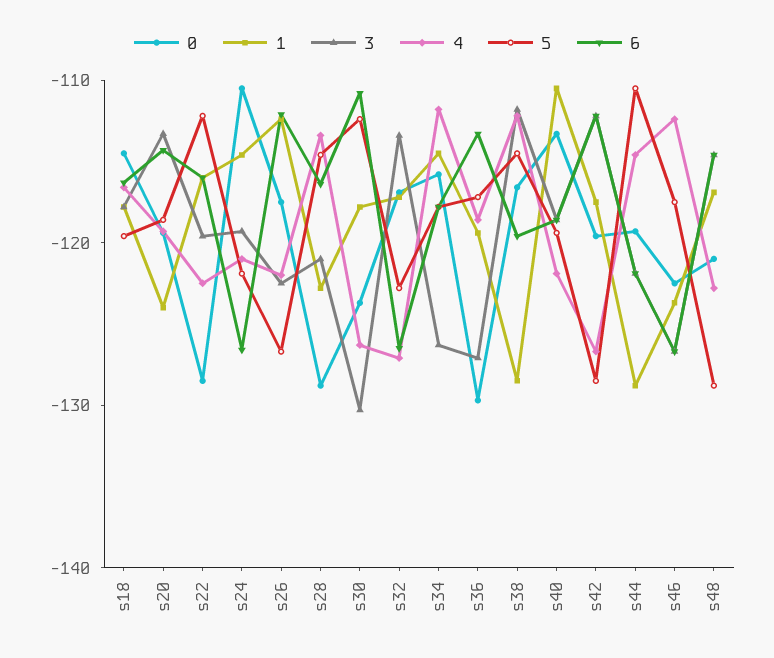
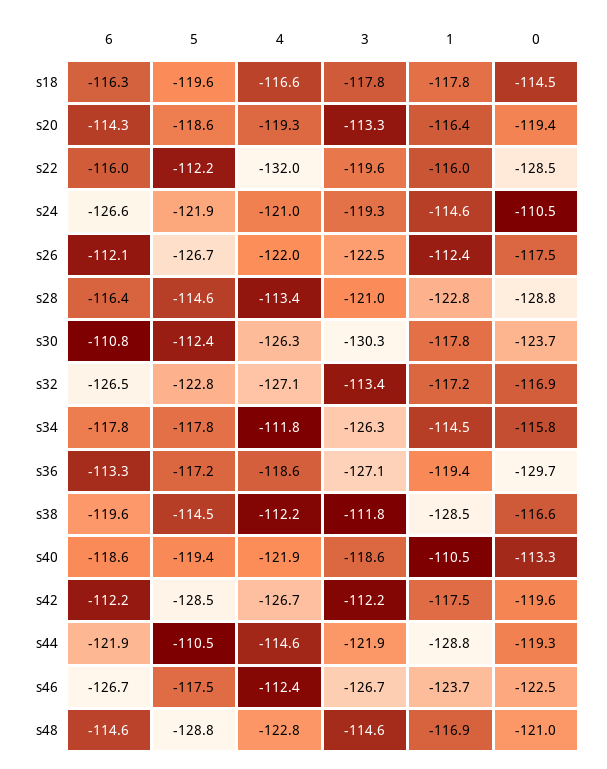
1, s20: -124 -> -116.4
4, s22: -122 -> -132

